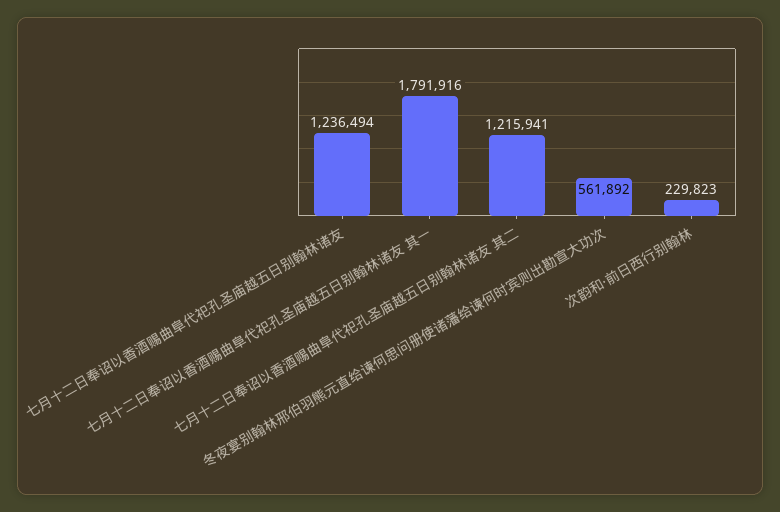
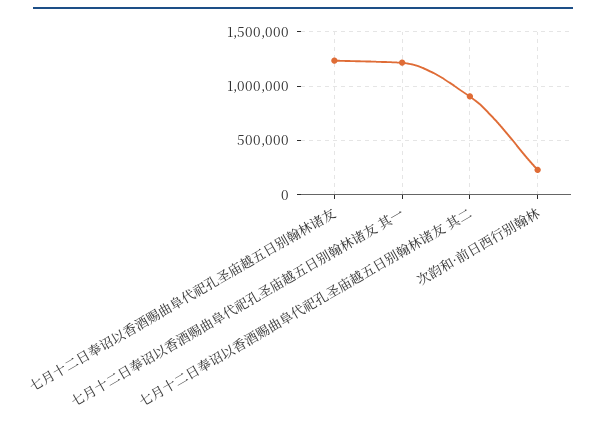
七月十二日奉诏以香酒赐曲阜代祀孔圣庙越五日别翰林诸友 其一: 1791916 -> 1200000
七月十二日奉诏以香酒赐曲阜代祀孔圣庙越五日别翰林诸友 其二: 1215941 -> 900000
冬夜宴别翰林邢伯羽熊元直给谏何思问册使诸藩给谏何时宾则出勘宣大功次: 561892 -> none

